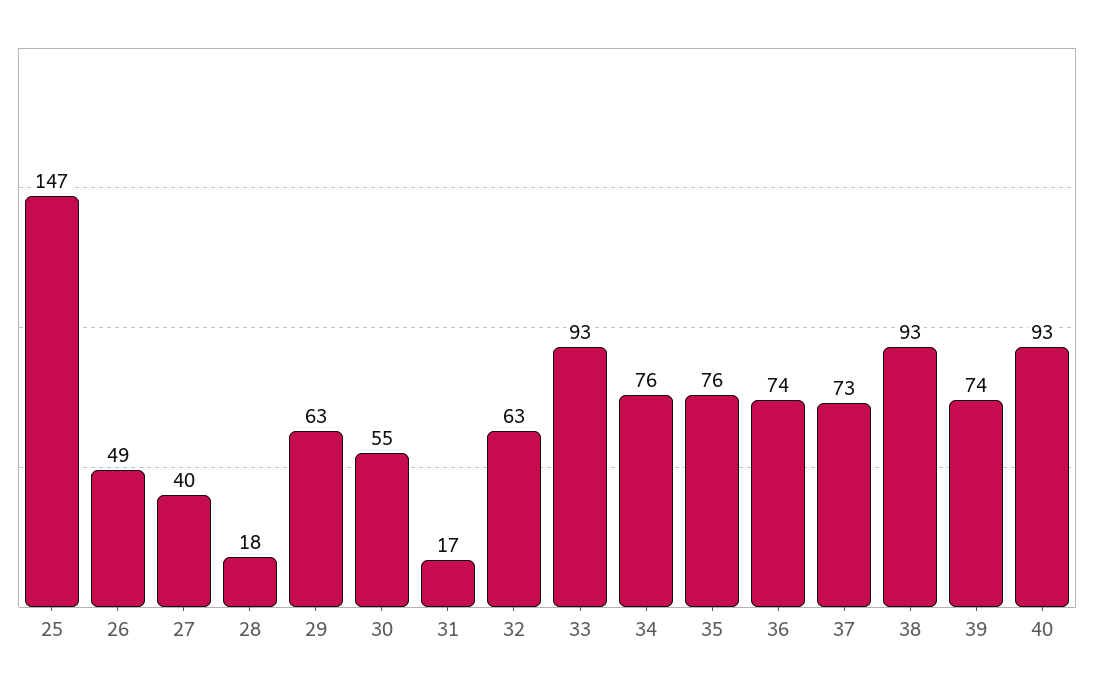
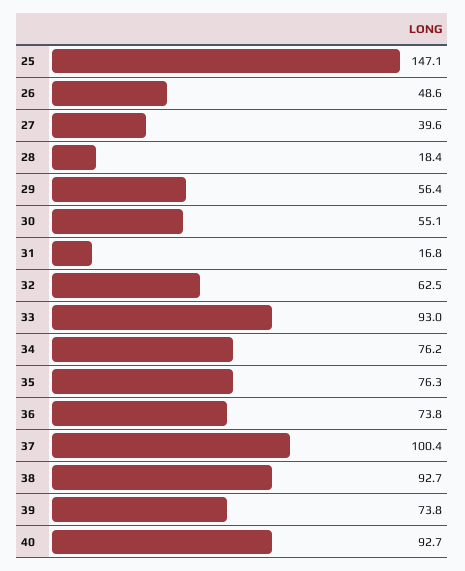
29: 63 -> 56.4
37: 73 -> 100.4

